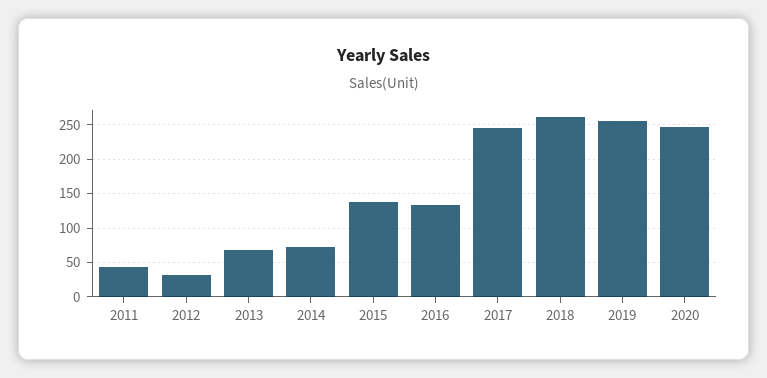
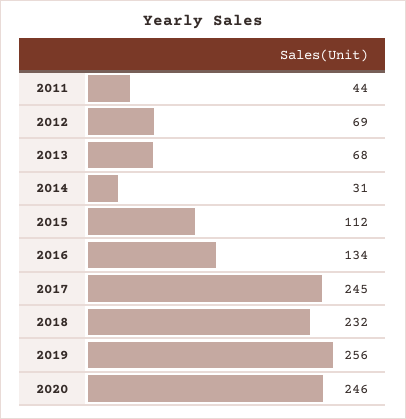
2012: 30 -> 69
2014: 70 -> 31
2015: 140 -> 112
2018: 260 -> 232

